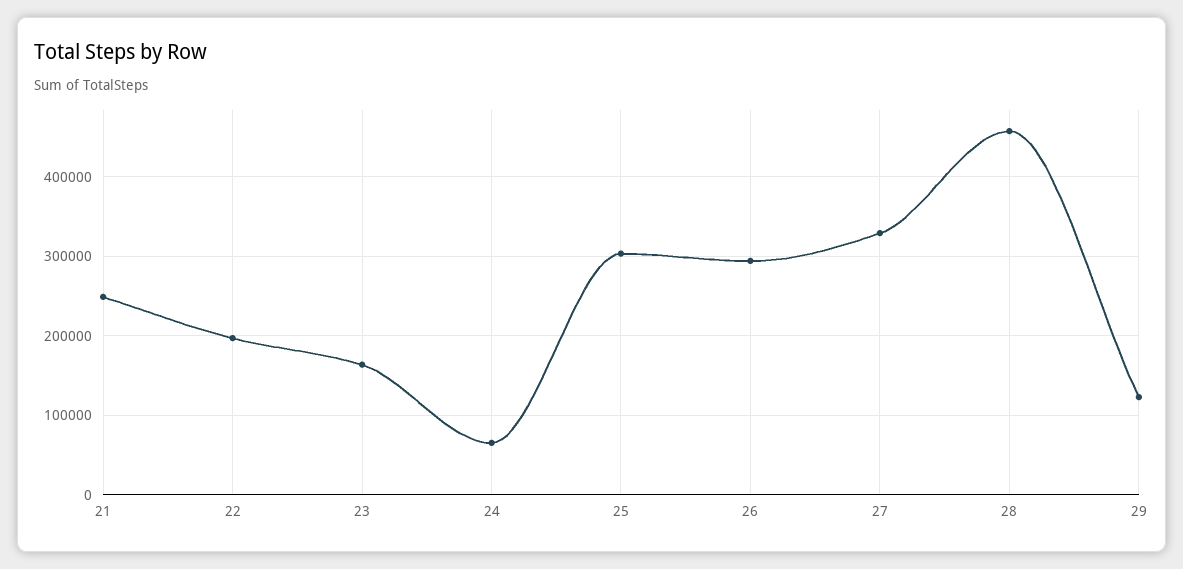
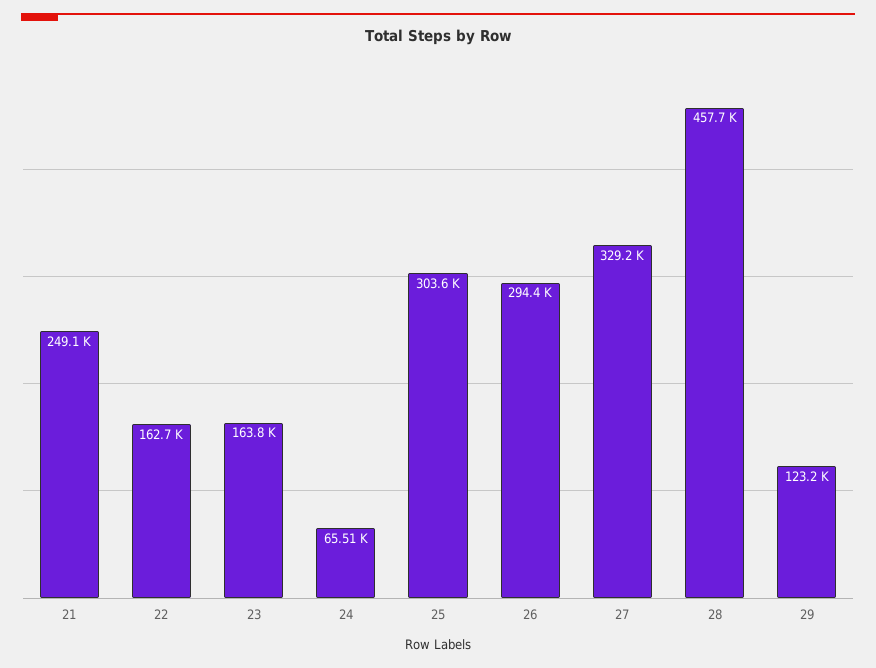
22: 200000 -> 162700

